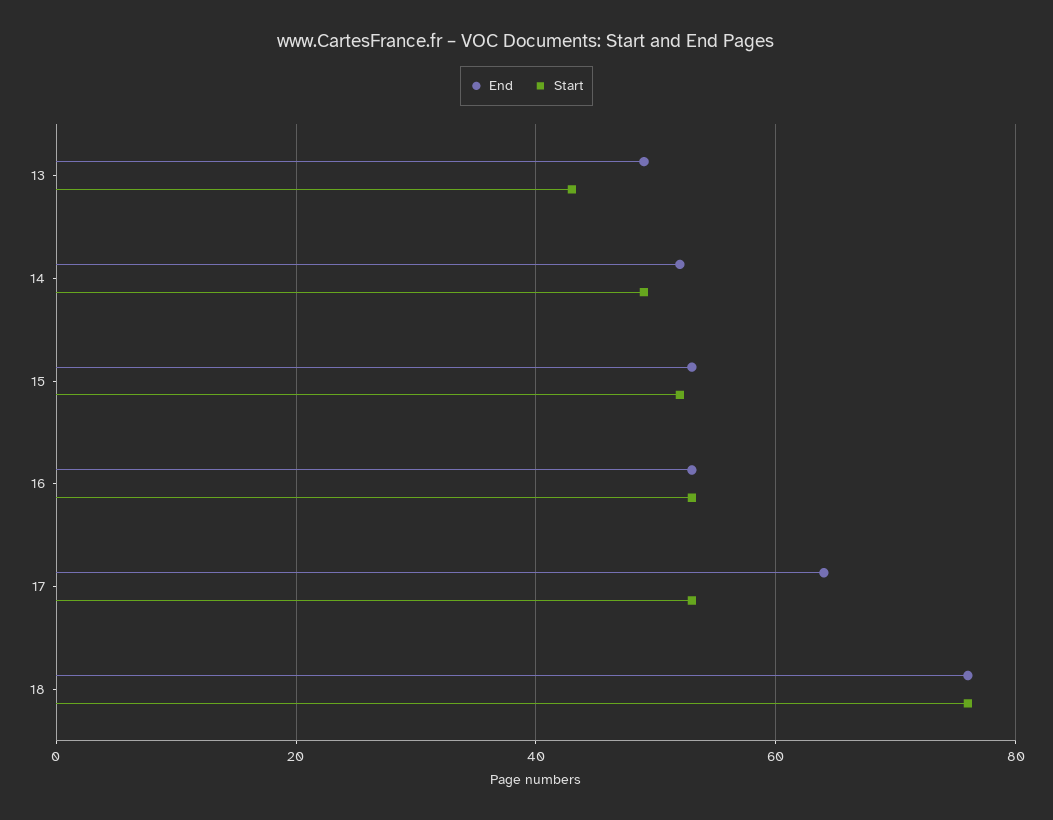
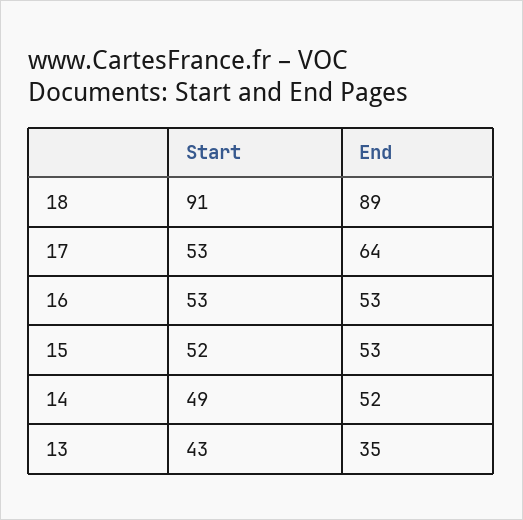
End, 13: 50 -> 35
End, 18: 75 -> 89
Start, 18: 75 -> 91

